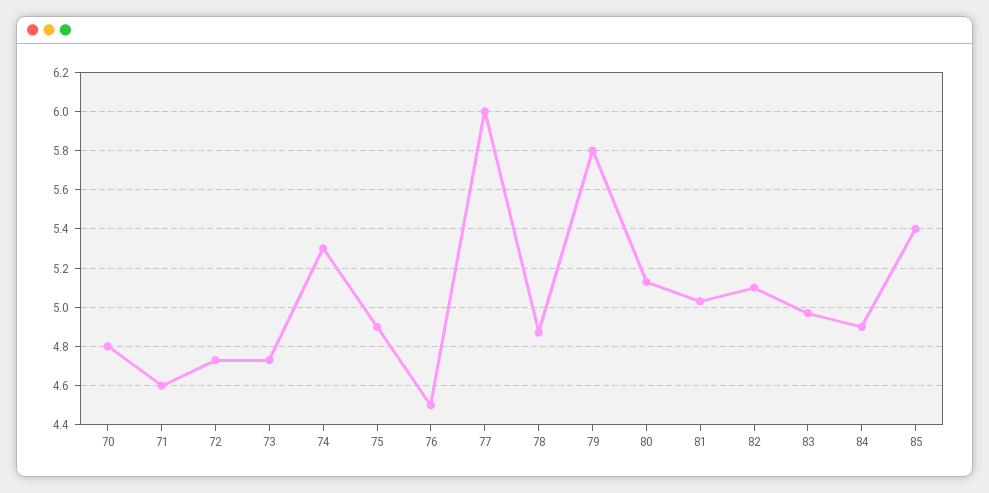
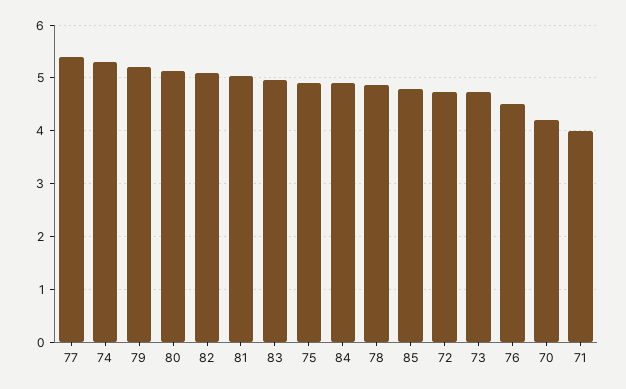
70: 4.8 -> 4.2
71: 4.6 -> 4
77: 6 -> 5.4
79: 5.8 -> 5.2
85: 5.4 -> 4.8

